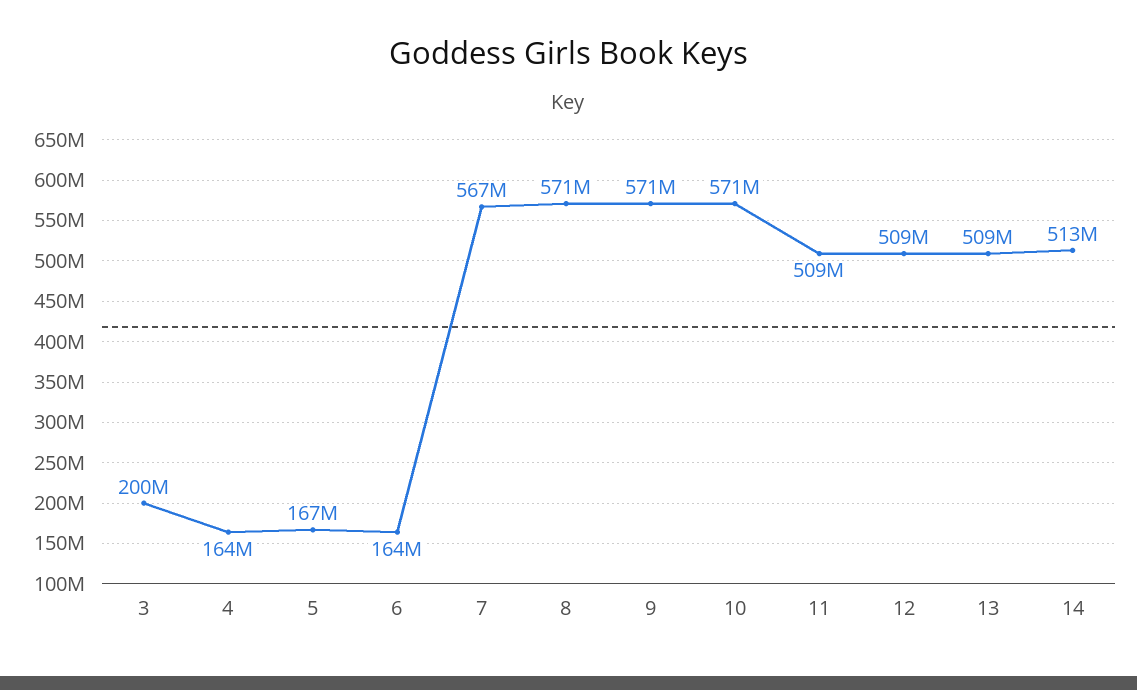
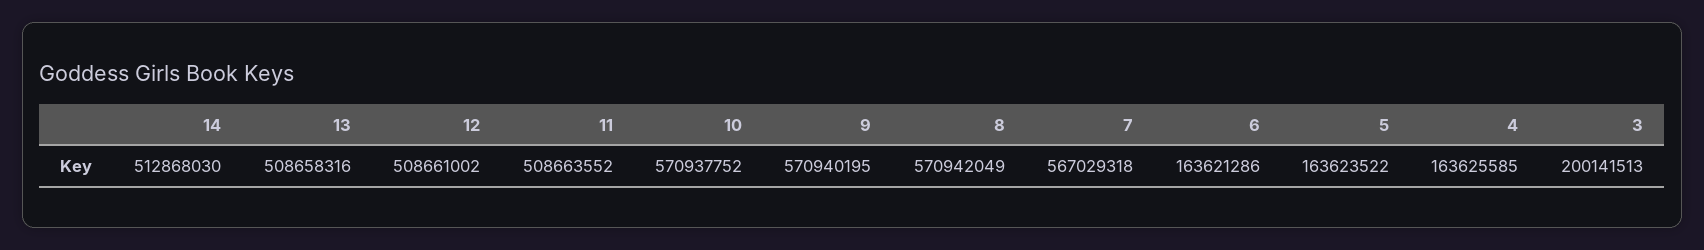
5: 167000000 -> 163623522

